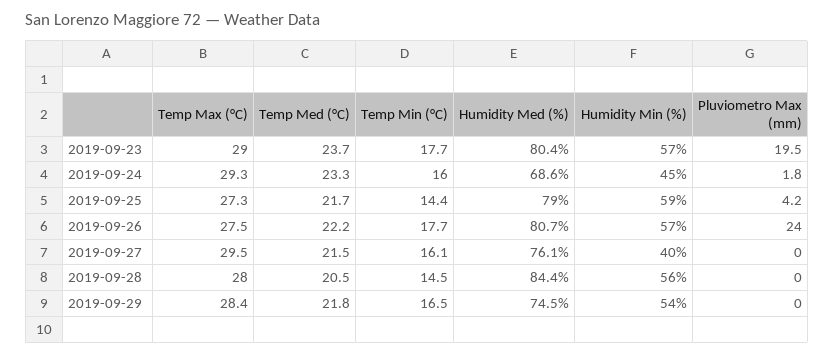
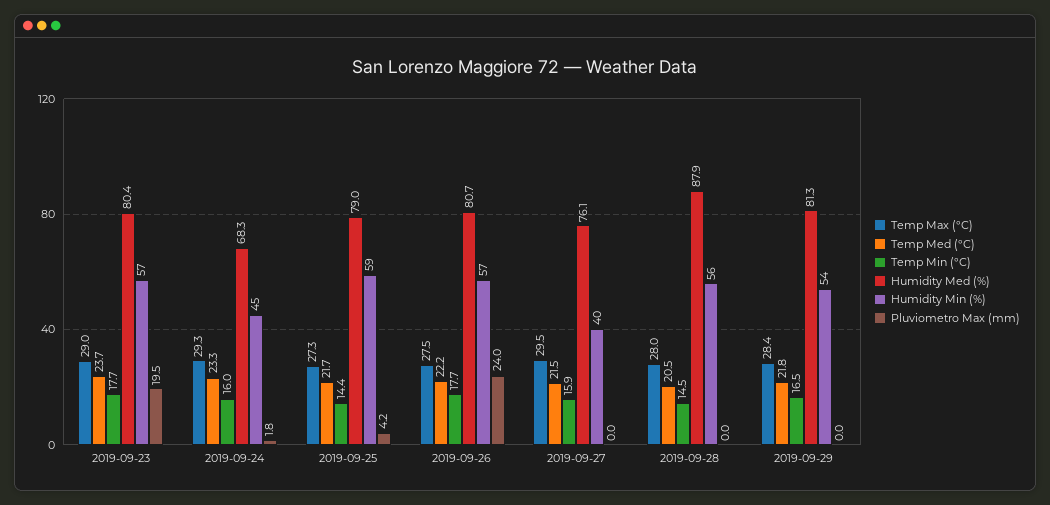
Humidity Med (%), 2019-09-24: 68.6 -> 68.3
Temp Min (°C), 2019-09-27: 16.1 -> 15.9
Humidity Med (%), 2019-09-28: 84.4 -> 87.9
Humidity Med (%), 2019-09-29: 74.5 -> 81.3

